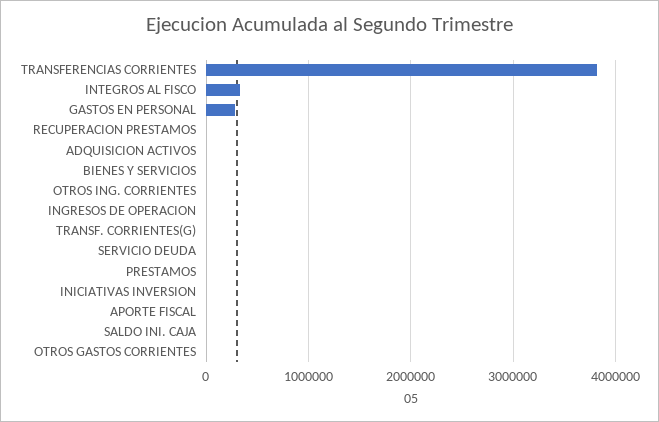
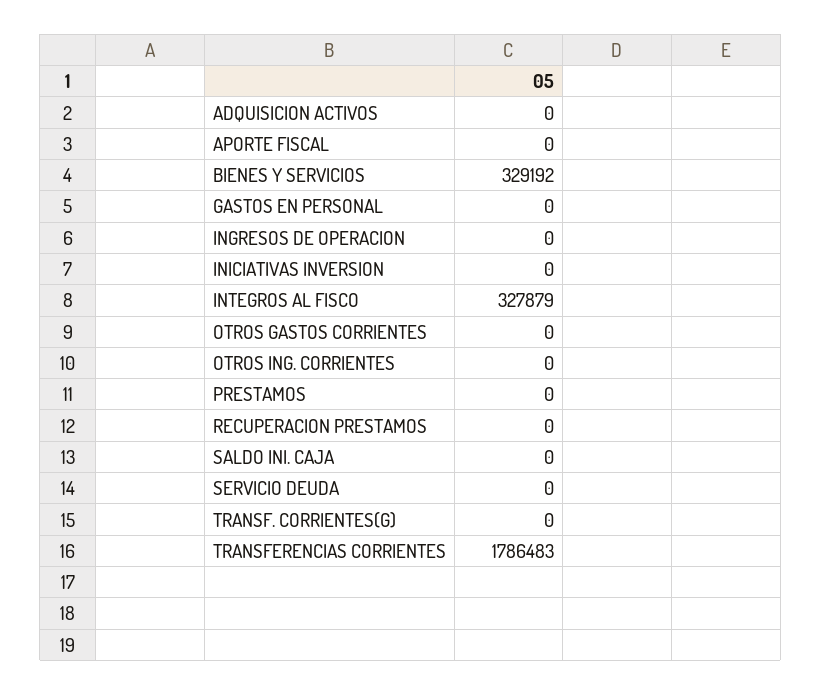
TRANSFERENCIAS CORRIENTES: 3800000 -> 1786483
GASTOS EN PERSONAL: 300000 -> 0
BIENES Y SERVICIOS: 0 -> 329192

